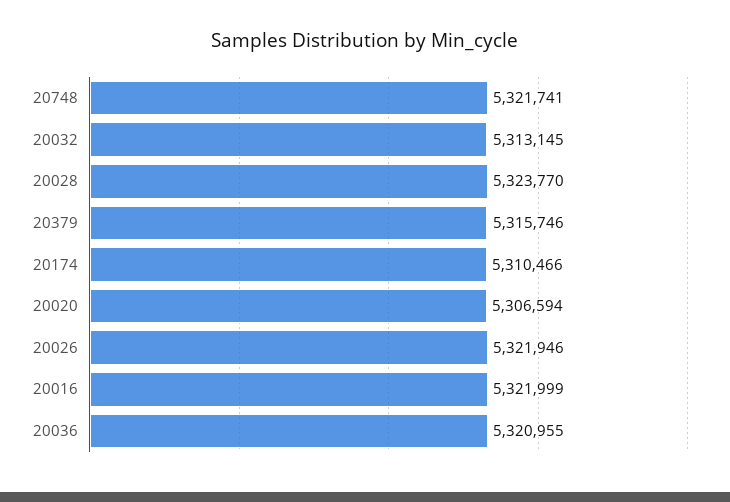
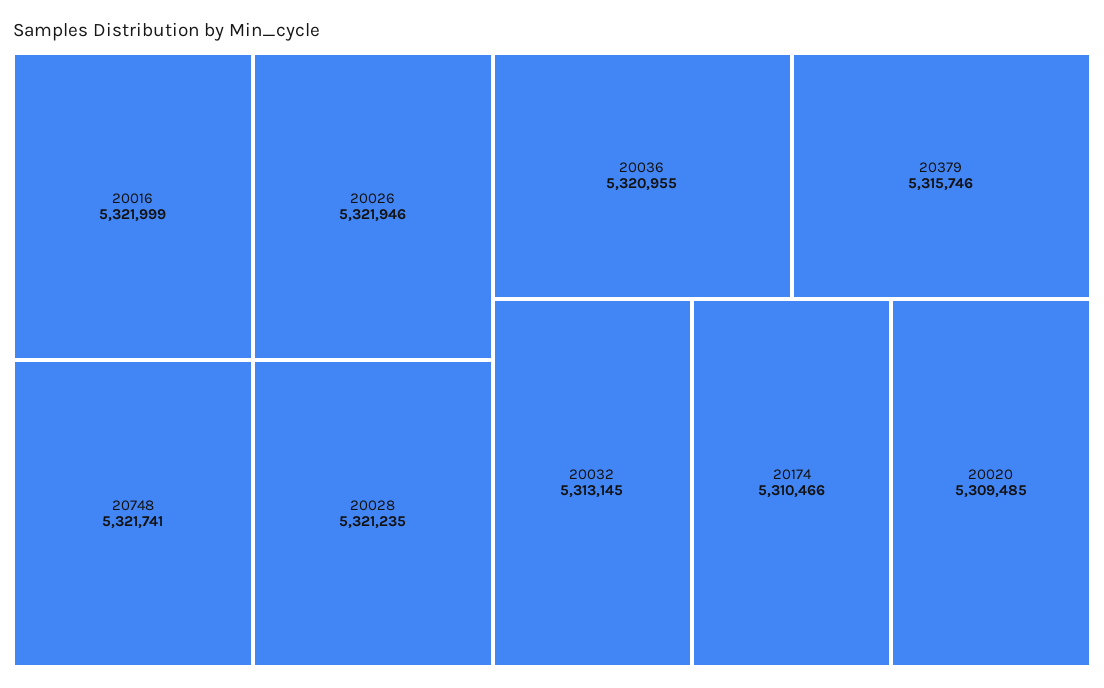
20028: 5323770 -> 5321235
20020: 5306594 -> 5309485

